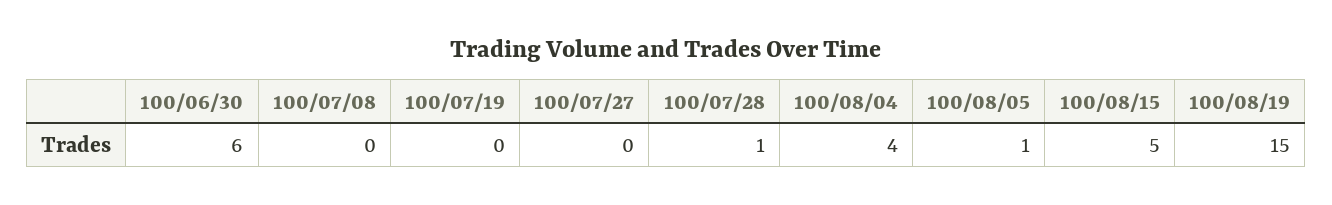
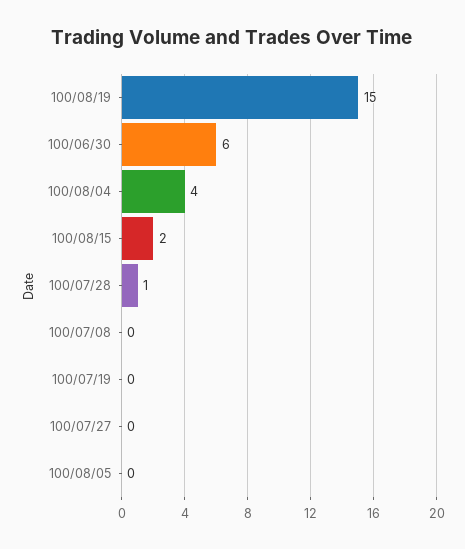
100/08/05: 1 -> 0
100/08/15: 5 -> 2

